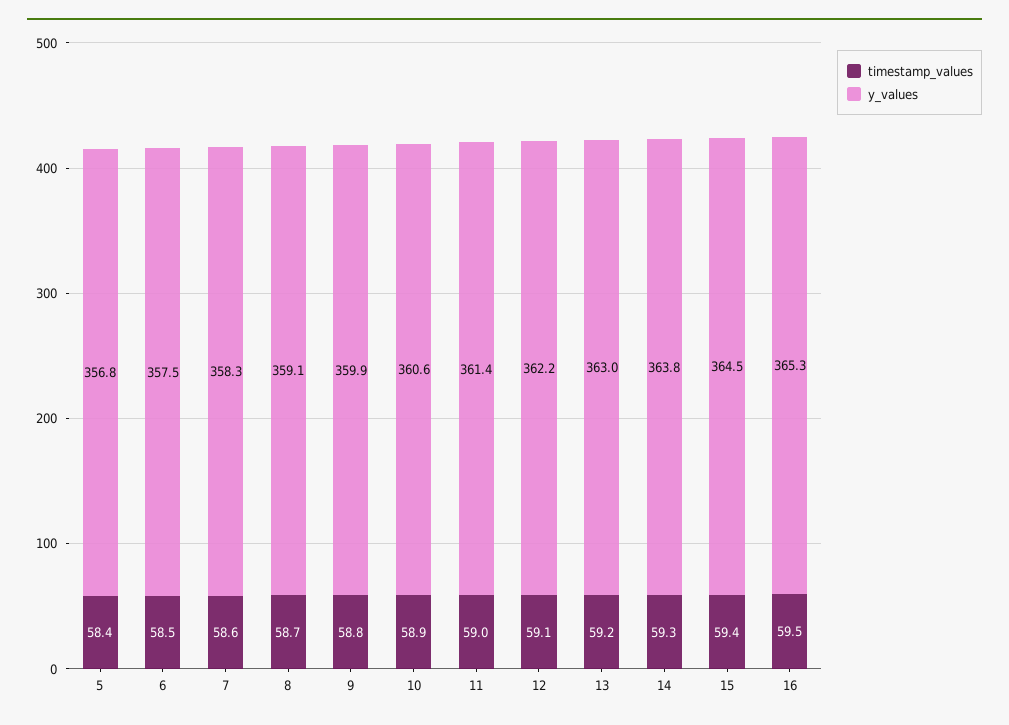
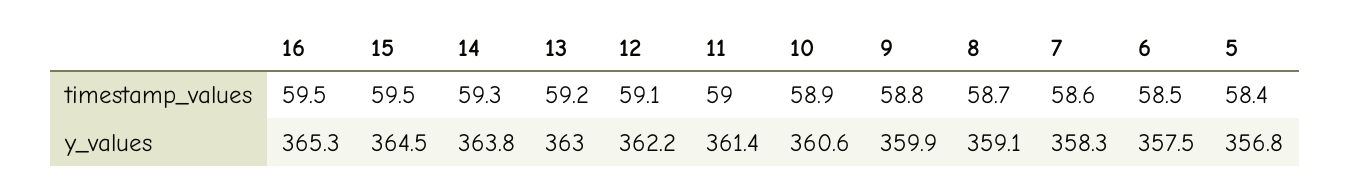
timestamp_values, 15: 59.4 -> 59.5

